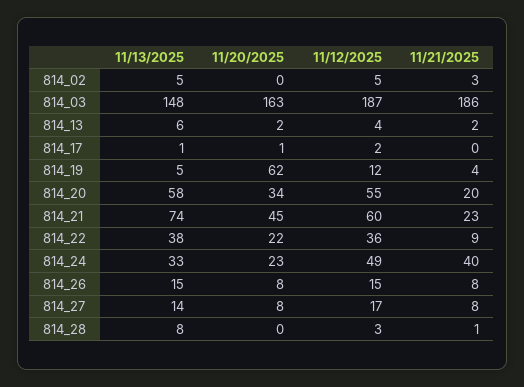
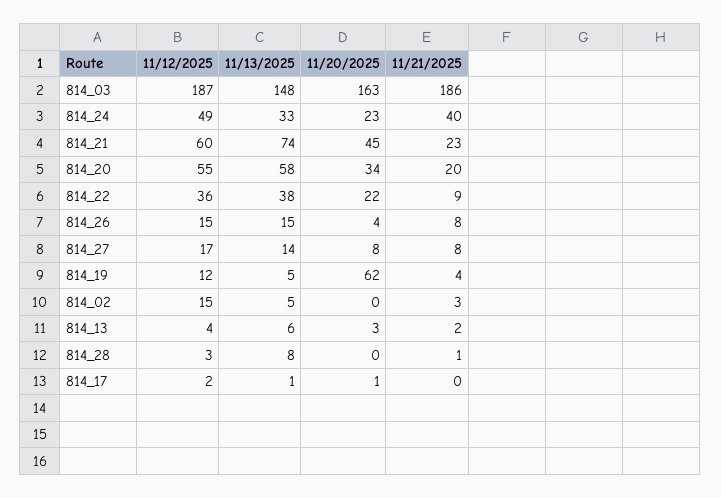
11/12/2025, 814_02: 5 -> 15
11/20/2025, 814_13: 2 -> 3
11/20/2025, 814_26: 8 -> 4

